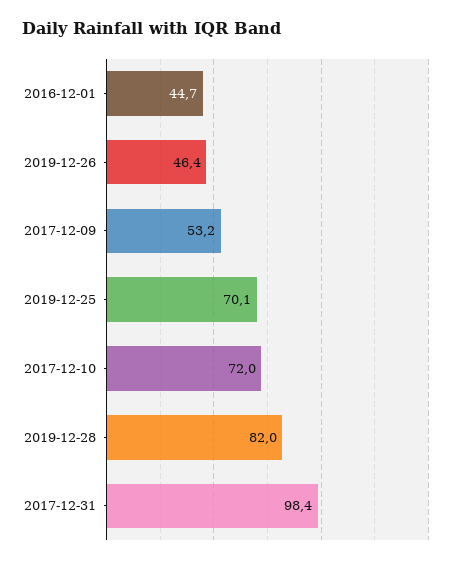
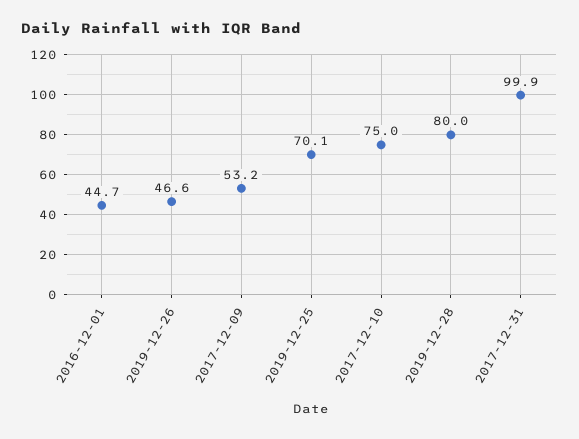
2019-12-26: 46.4 -> 46.6
2017-12-10: 72 -> 75
2019-12-28: 82 -> 80
2017-12-31: 98.4 -> 99.9

